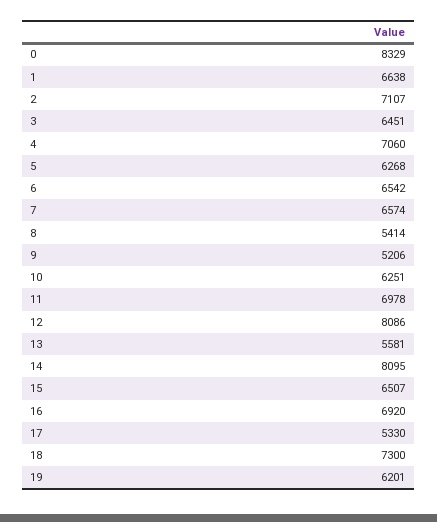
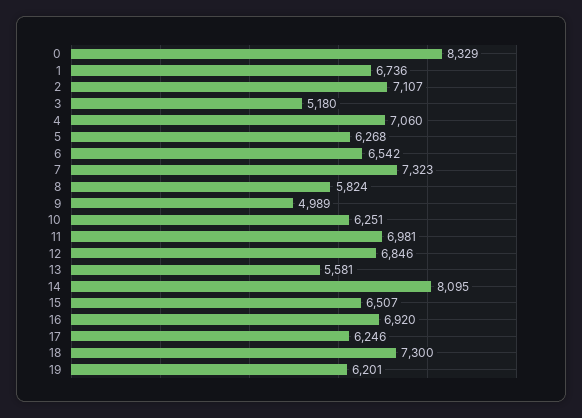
1: 6638 -> 6736
3: 6451 -> 5180
7: 6574 -> 7323
8: 5414 -> 5824
9: 5206 -> 4989
11: 6978 -> 6981
12: 8086 -> 6846
17: 5330 -> 6246

